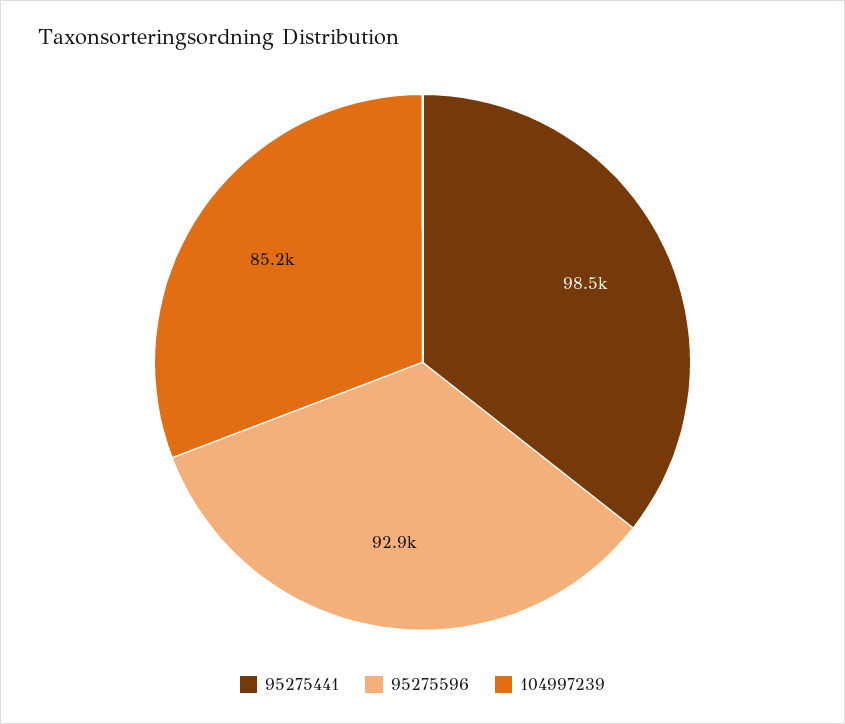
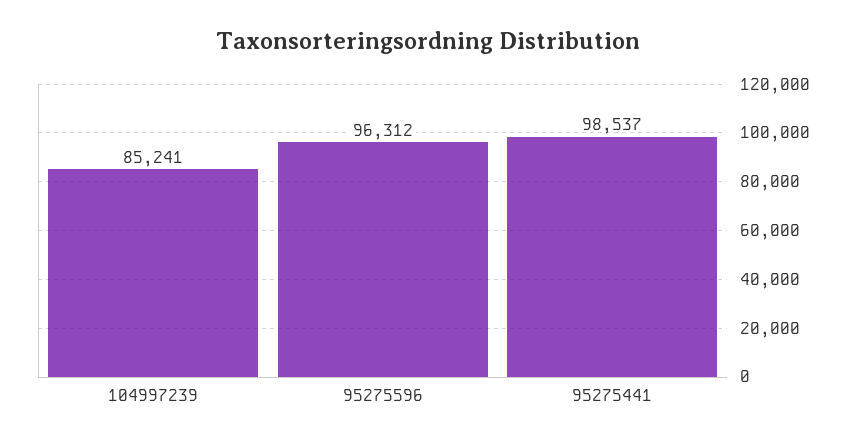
95275596: 92900 -> 96312

